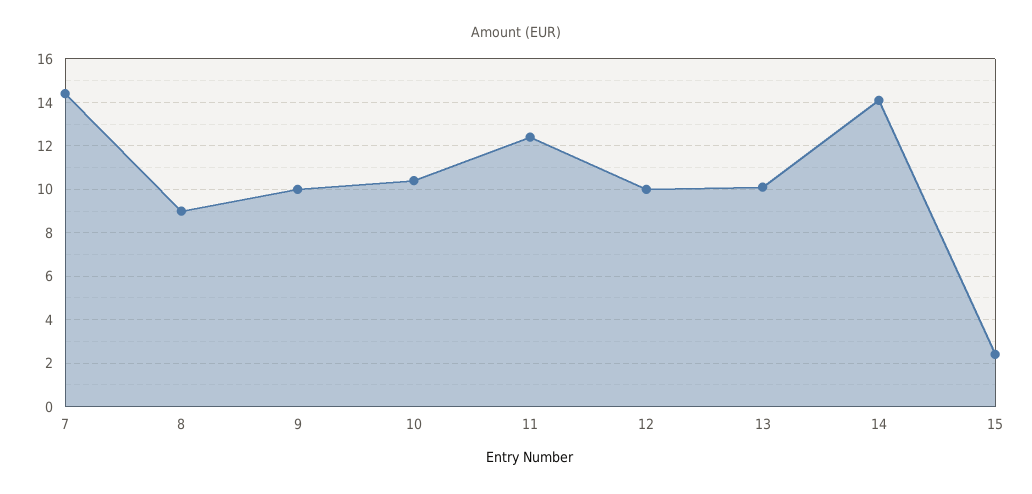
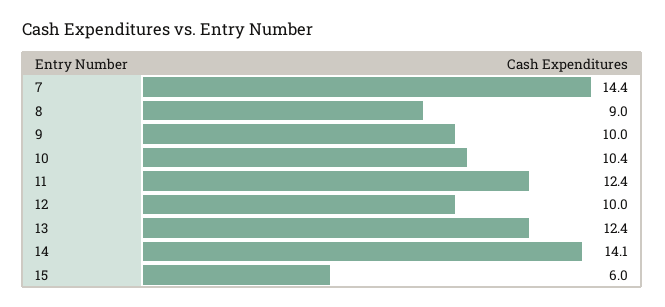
13: 10 -> 12.4
15: 2.5 -> 6

